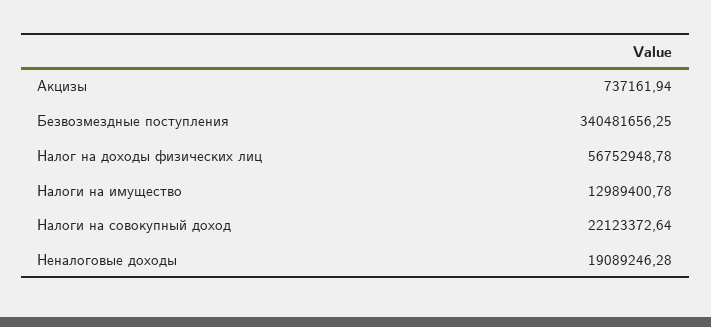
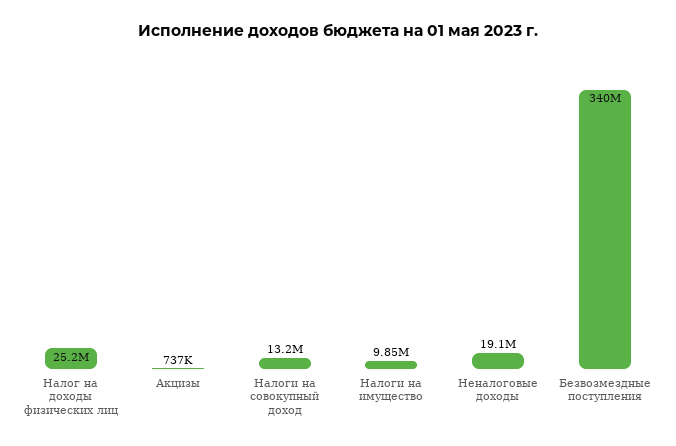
Налог на доходы физических лиц: 56752948.78 -> 25200000
Налоги на имущество: 12989400.78 -> 9850000
Налоги на совокупный доход: 22123372.64 -> 13200000

